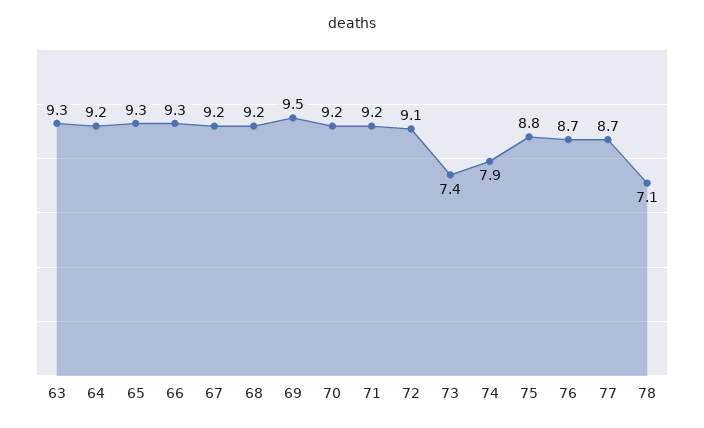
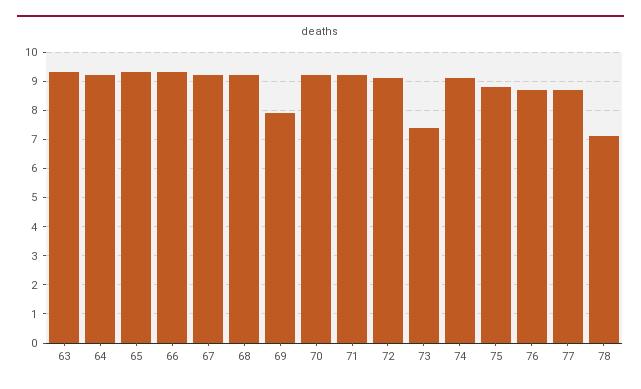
69: 9.5 -> 8
74: 7.9 -> 9

